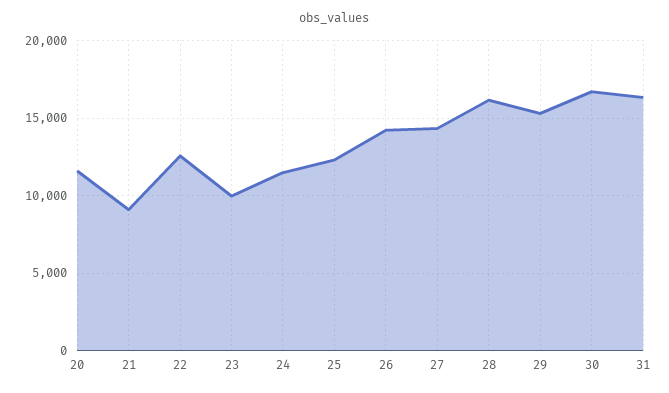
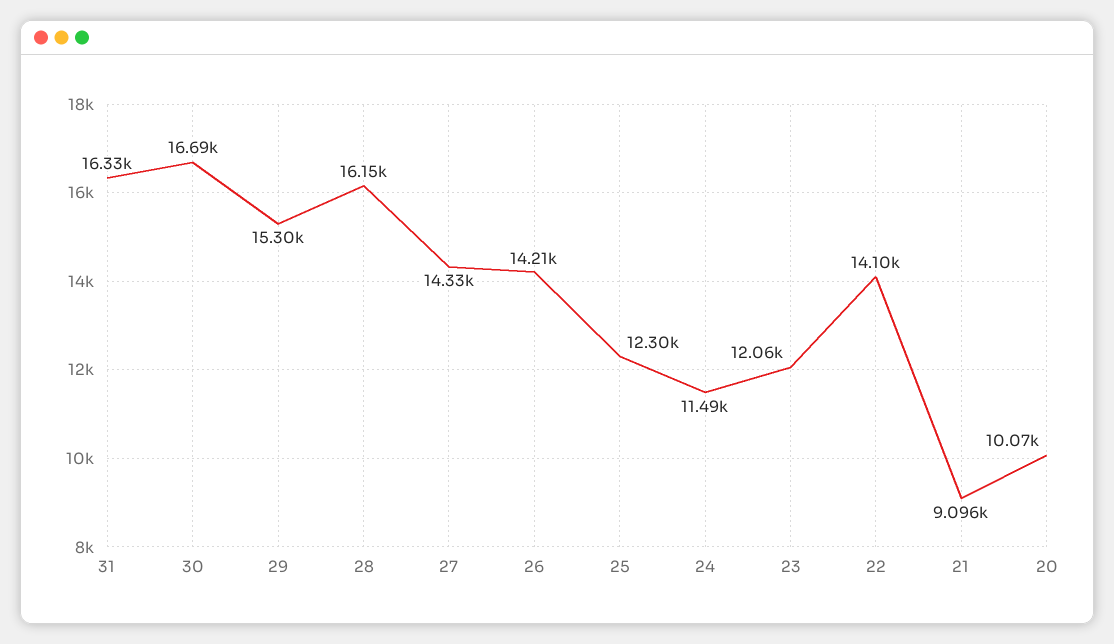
20: 11500 -> 10070
22: 12500 -> 14100
23: 10000 -> 12060

